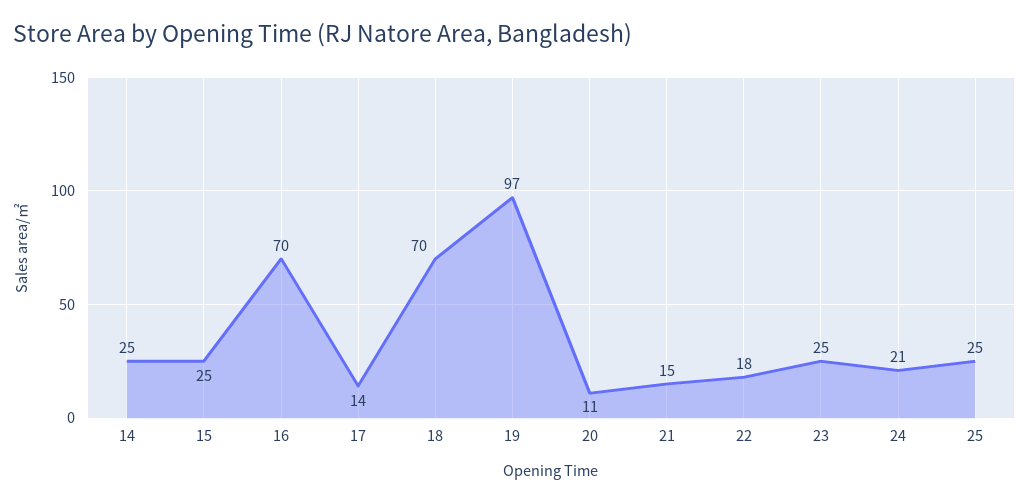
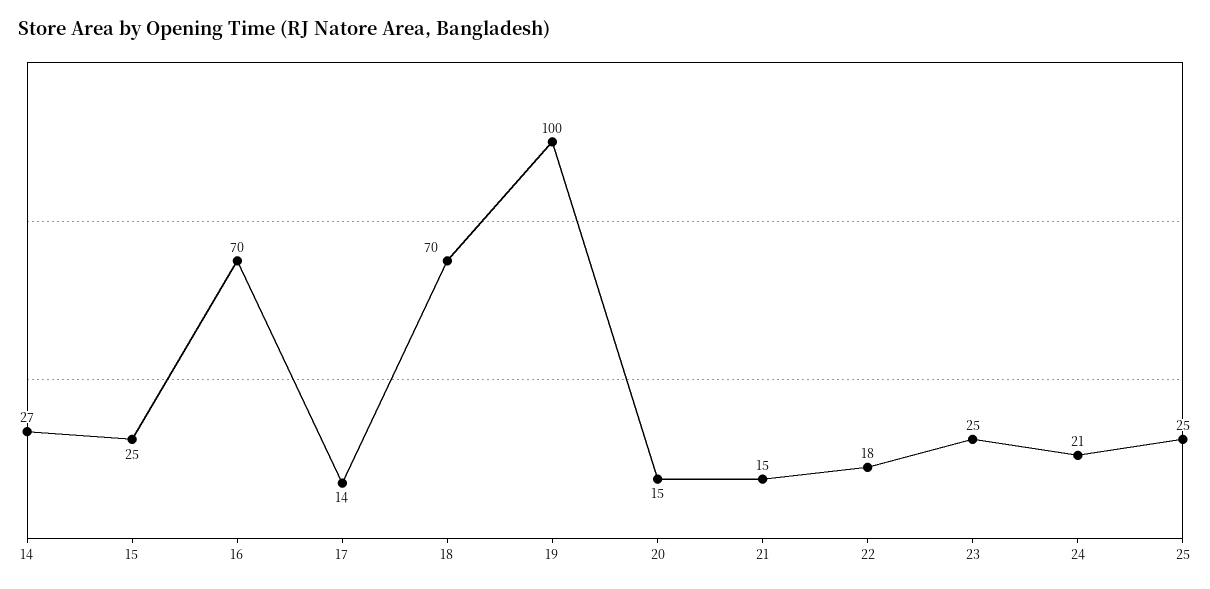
14: 25 -> 27
19: 97 -> 100
20: 11 -> 15

